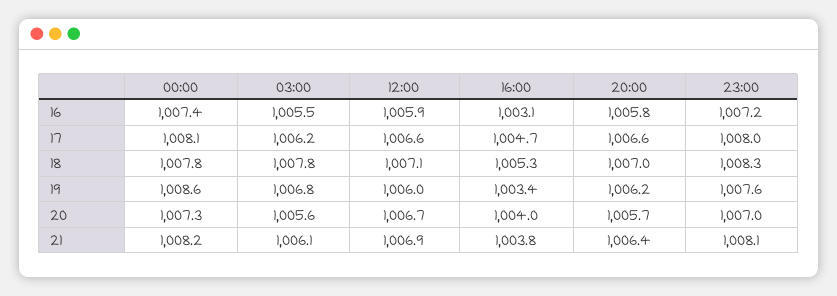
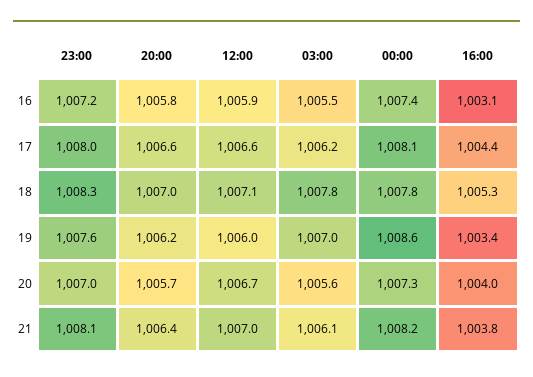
16:00, 17: 1004.7 -> 1004.4
03:00, 19: 1006.8 -> 1007
12:00, 21: 1006.9 -> 1007

